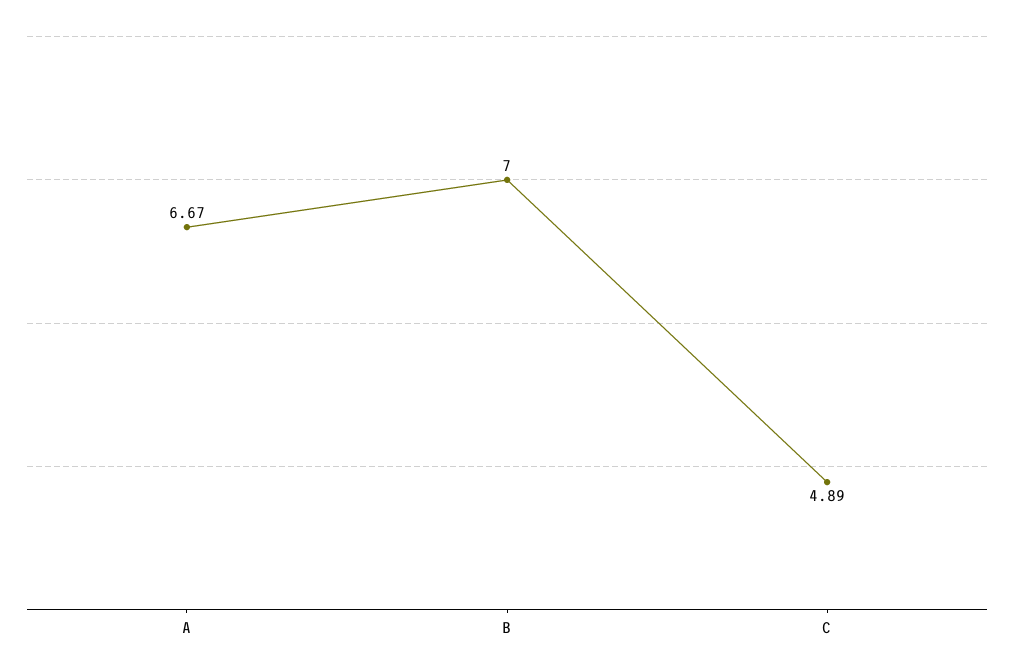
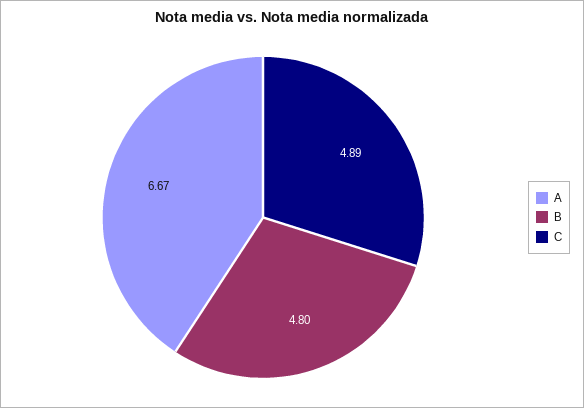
B: 7 -> 4.8

